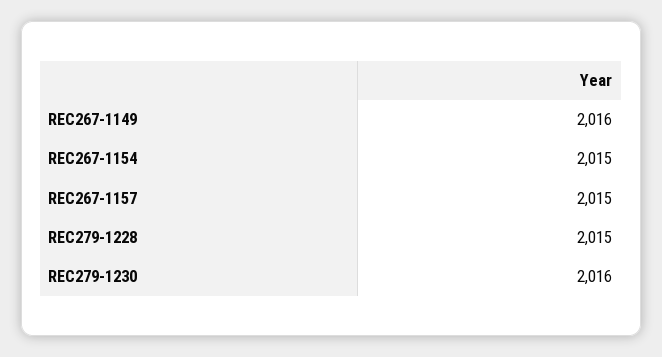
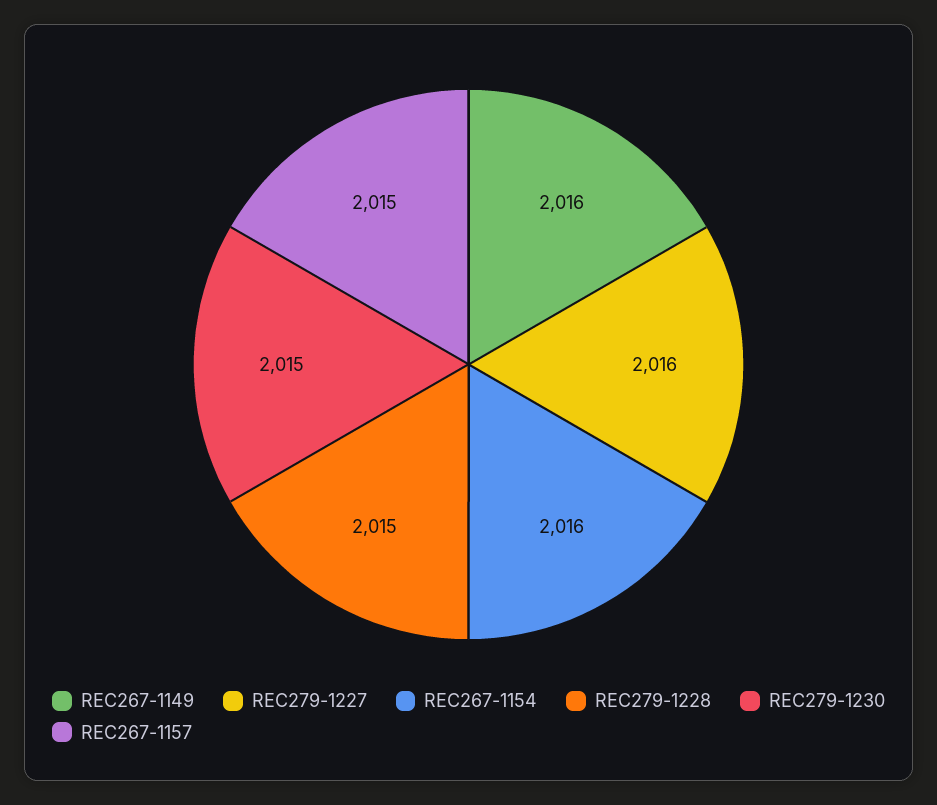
REC267-1154: 2015 -> 2016
REC279-1230: 2016 -> 2015
REC279-1227: none -> 2016

